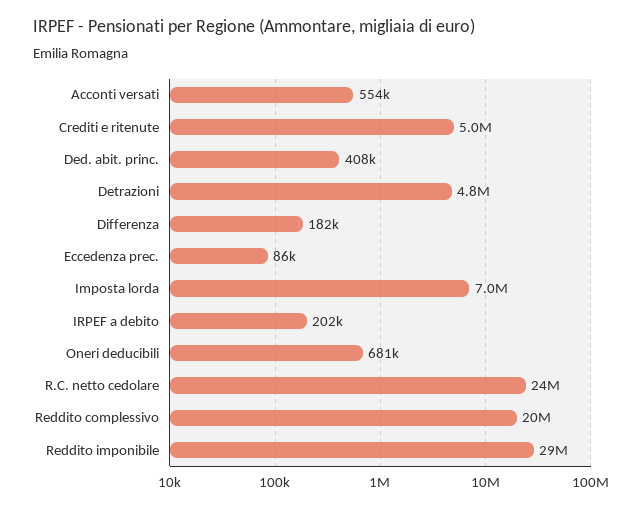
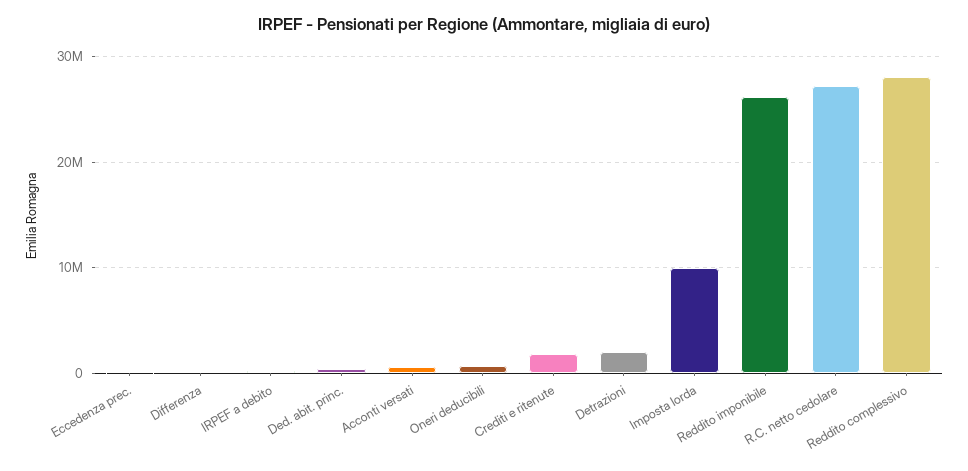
Crediti e ritenute: 5000000 -> 2000000
Detrazioni: 4800000 -> 2000000
Imposta lorda: 7000000 -> 10000000
R.C. netto cedolare: 24000000 -> 27000000
Reddito complessivo: 20000000 -> 28000000
Reddito imponibile: 29000000 -> 26000000

